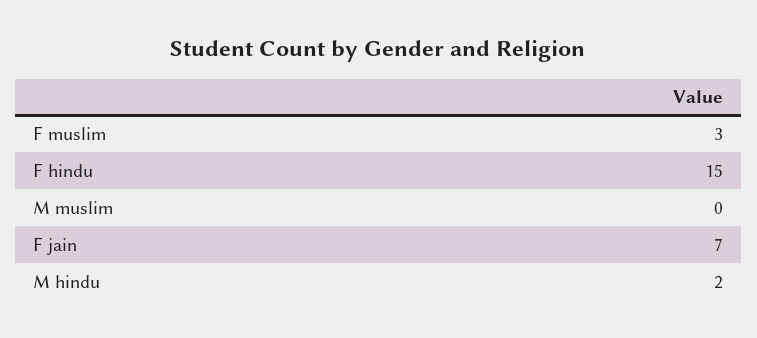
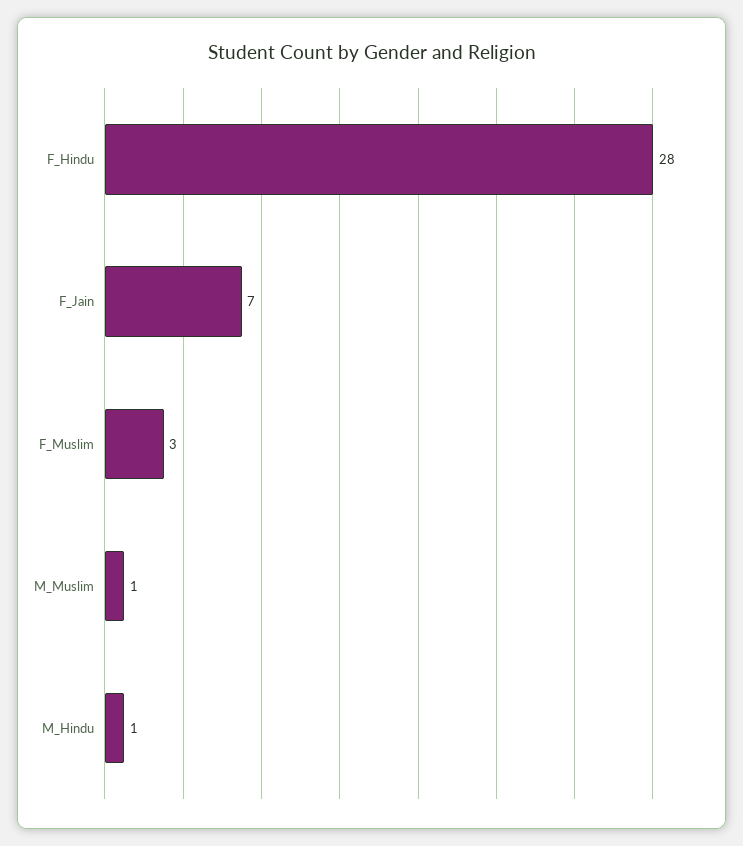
F hindu: 15 -> 28
M muslim: 0 -> 1
M hindu: 2 -> 1

